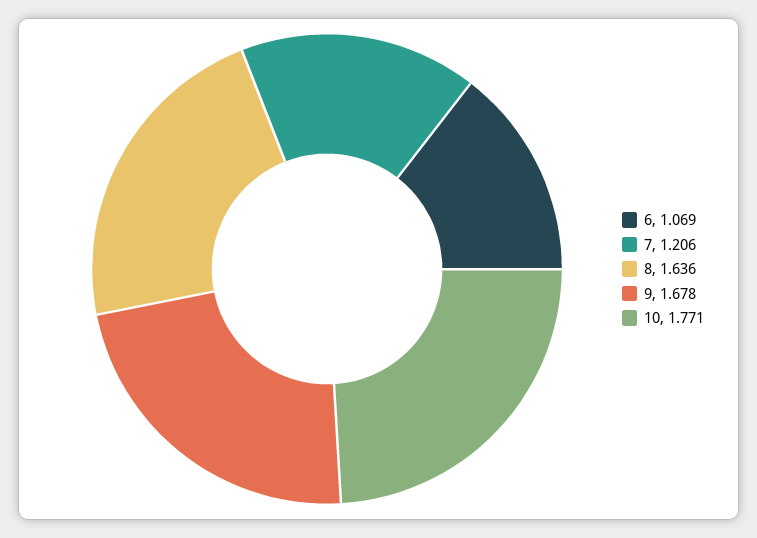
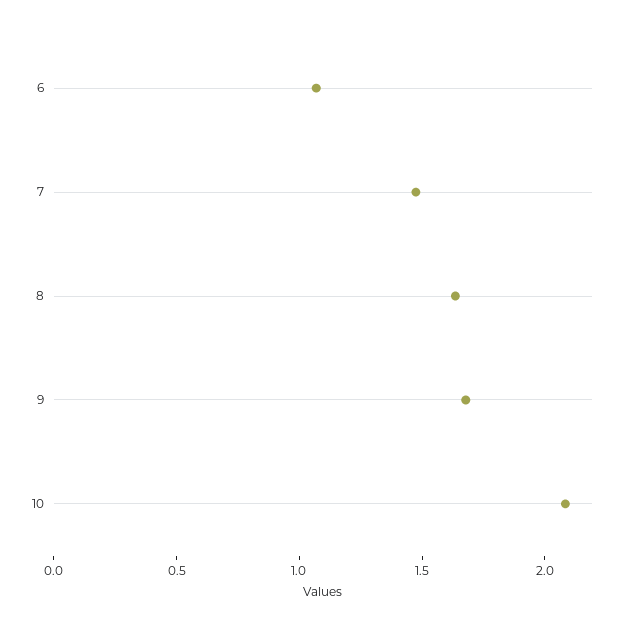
7: 1.206 -> 1.5
10: 1.771 -> 2.1

